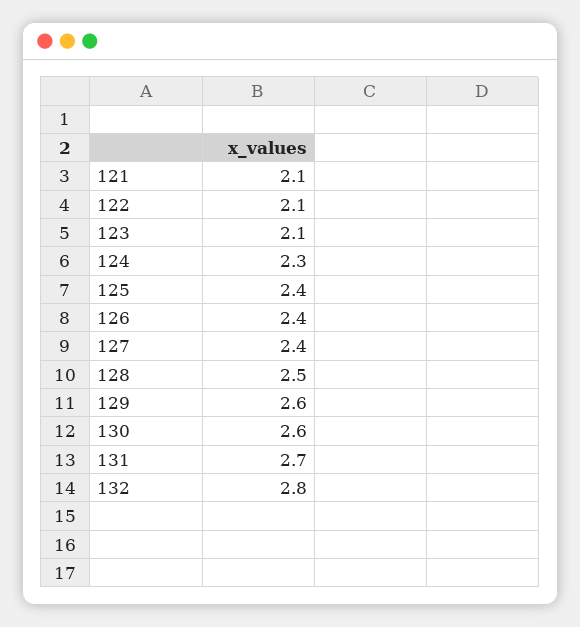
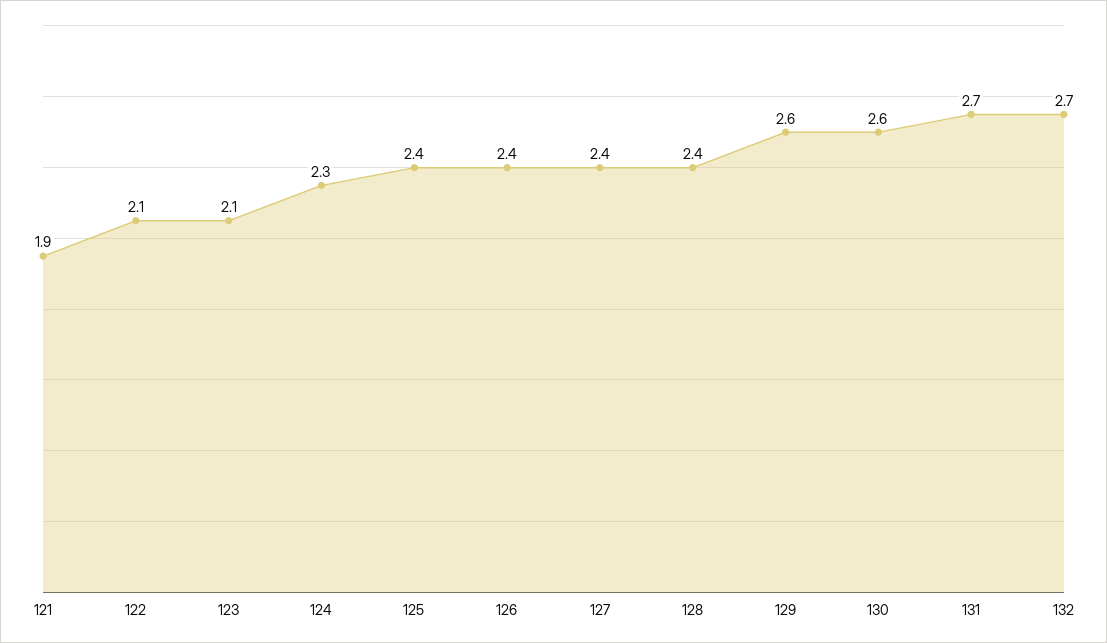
121: 2.1 -> 1.9
128: 2.5 -> 2.4
132: 2.8 -> 2.7

